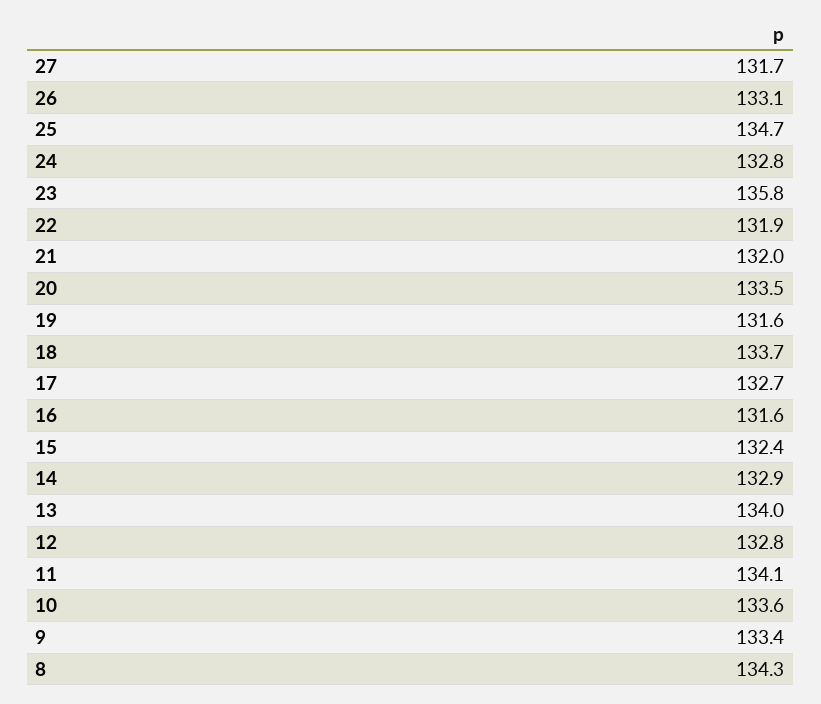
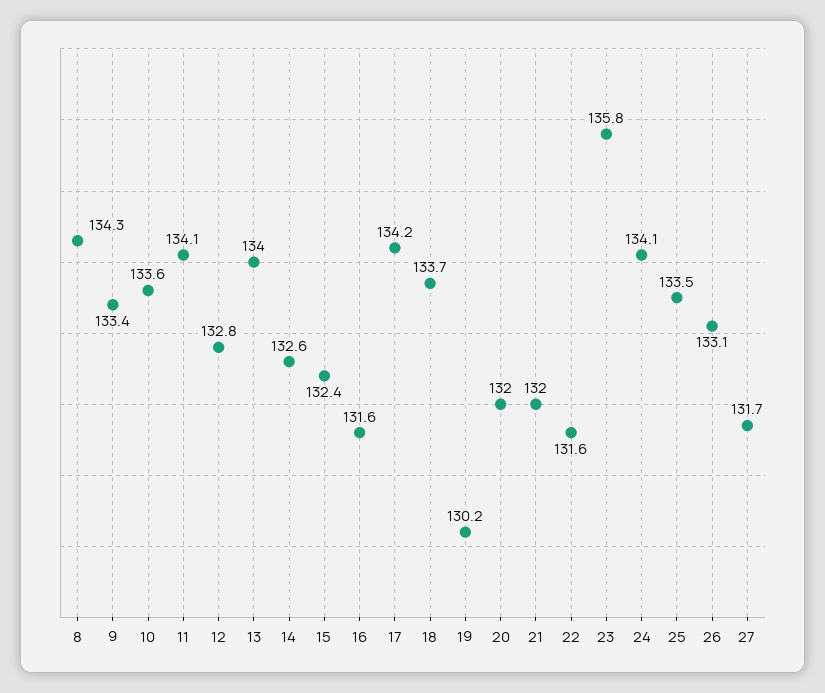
25: 134.7 -> 133.5
24: 132.8 -> 134.1
22: 131.9 -> 131.6
20: 133.5 -> 132
19: 131.6 -> 130.2
17: 132.7 -> 134.2
14: 132.9 -> 132.6

